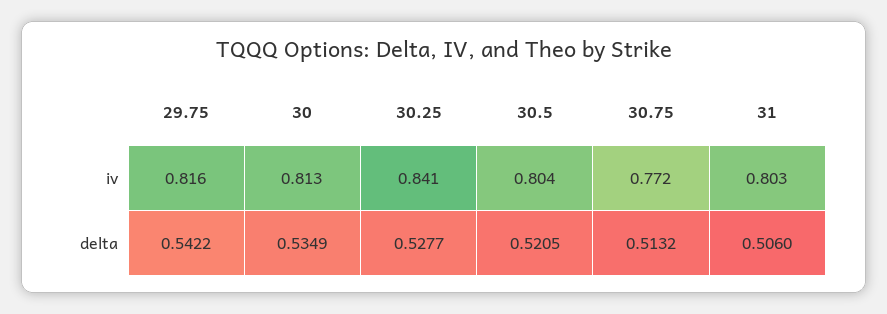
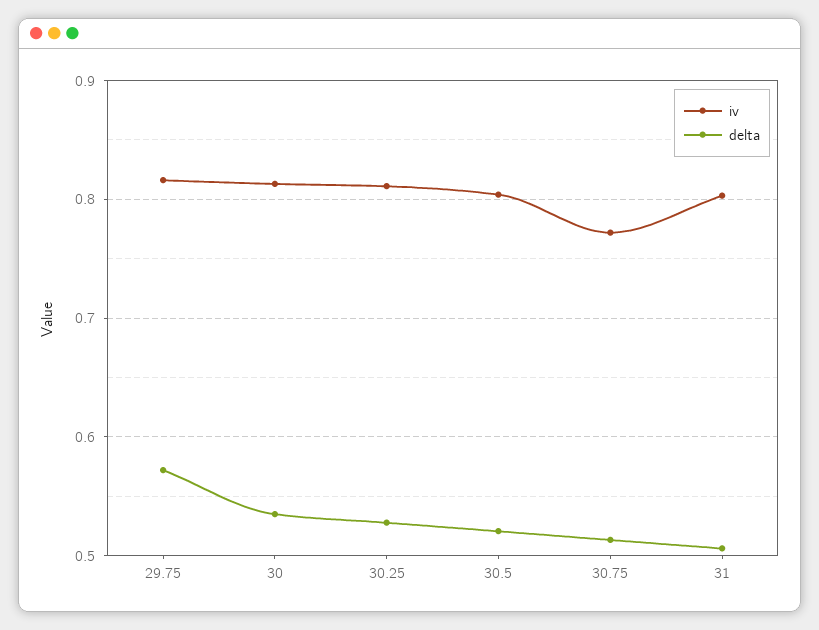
iv, 30.25: 0.841 -> 0.81
delta, 29.75: 0.5422 -> 0.57

